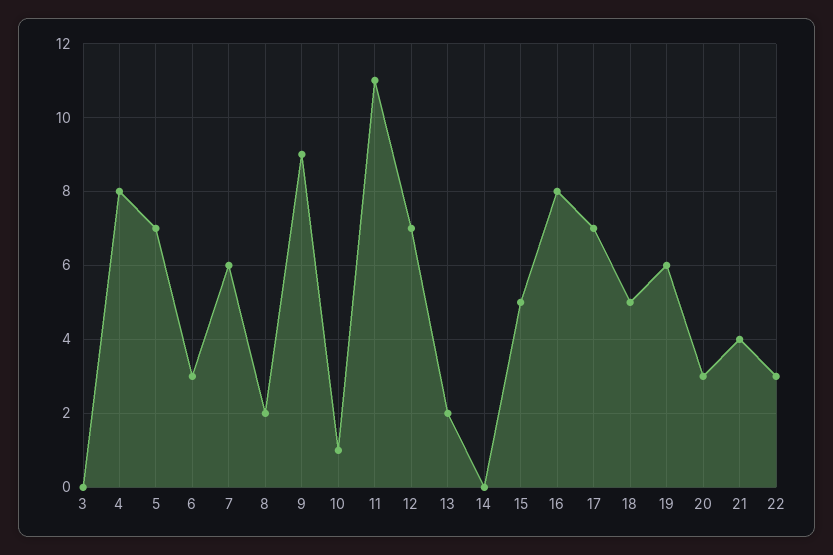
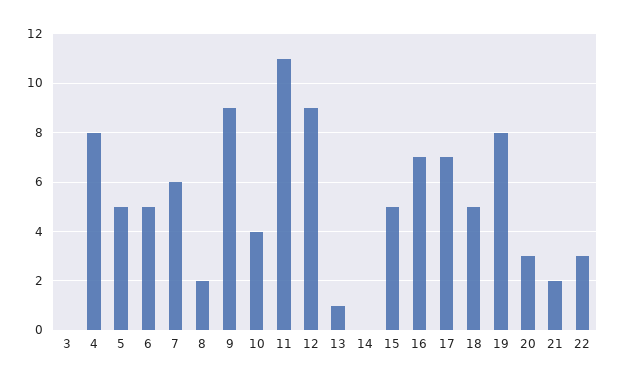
5: 7 -> 5
6: 3 -> 5
10: 1 -> 4
12: 7 -> 9
13: 2 -> 1
16: 8 -> 7
19: 6 -> 8
21: 4 -> 2

